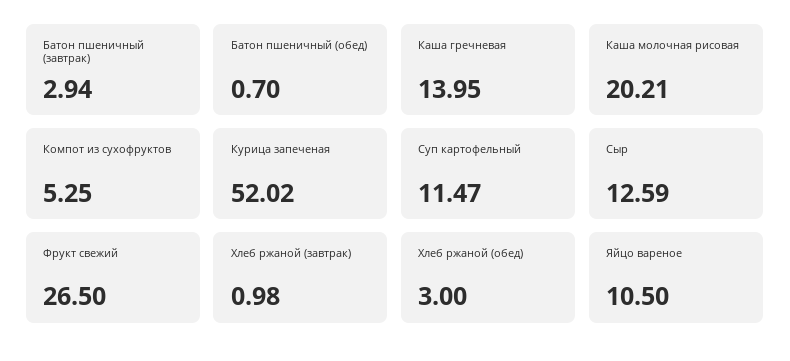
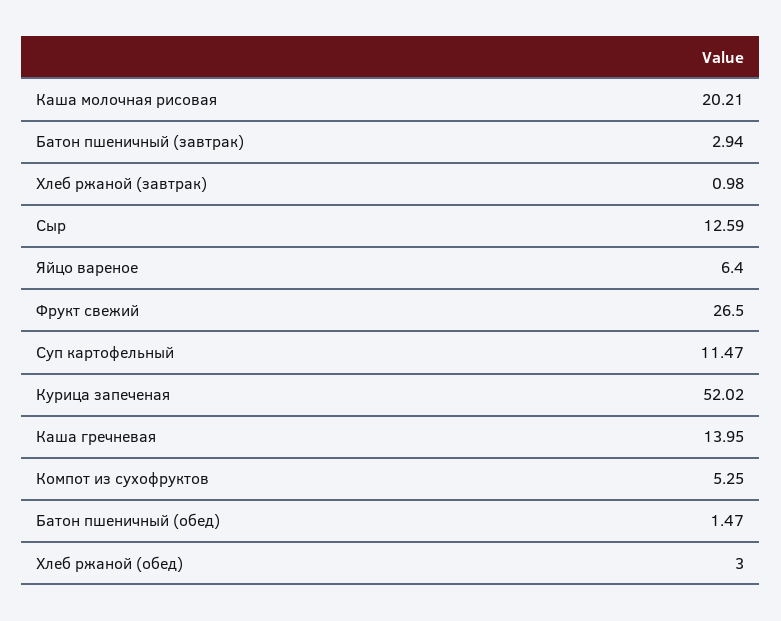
Батон пшеничный (обед): 0.7 -> 1.47
Яйцо вареное: 10.5 -> 6.4

